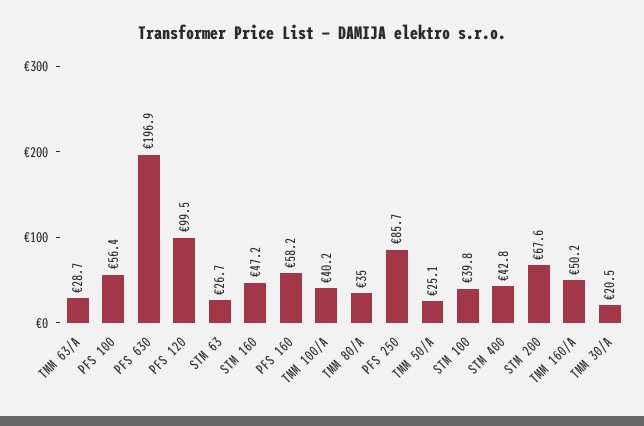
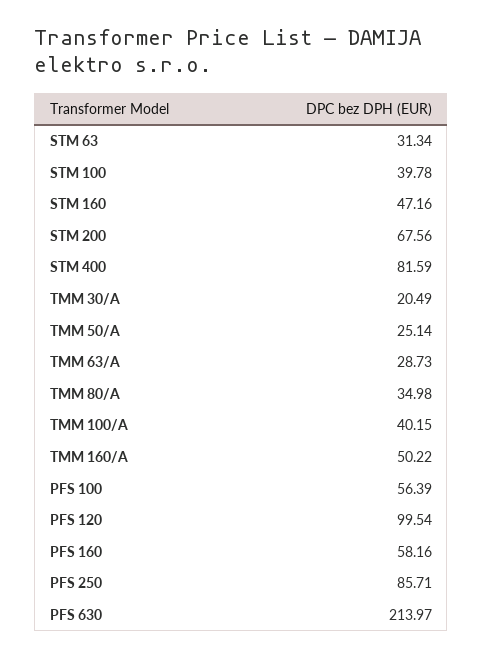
PFS 630: 196.9 -> 213.97
STM 63: 26.7 -> 31.34
STM 400: 42.8 -> 81.59

